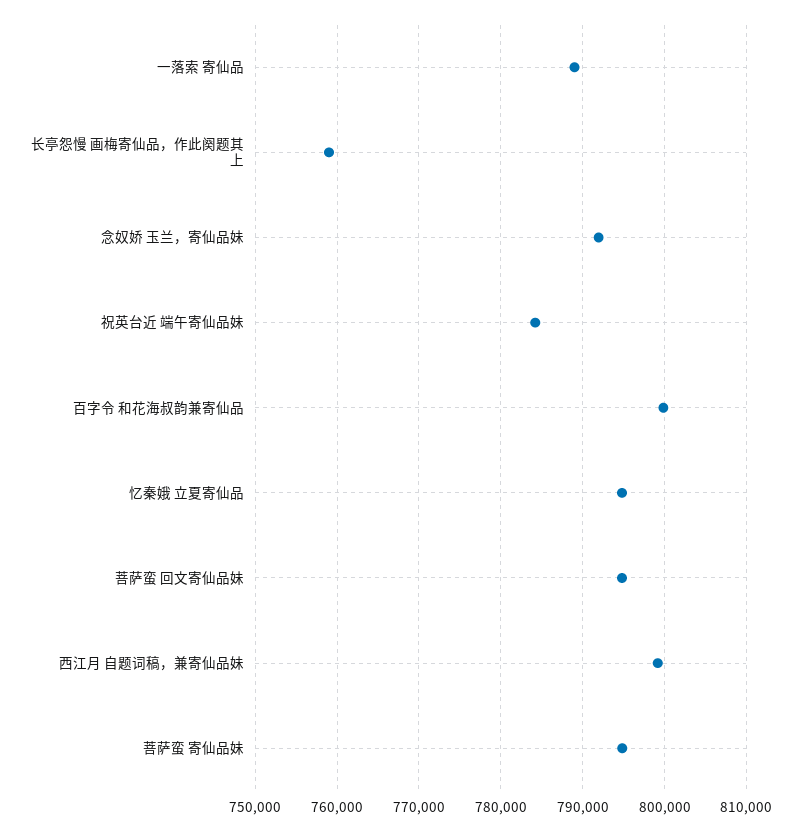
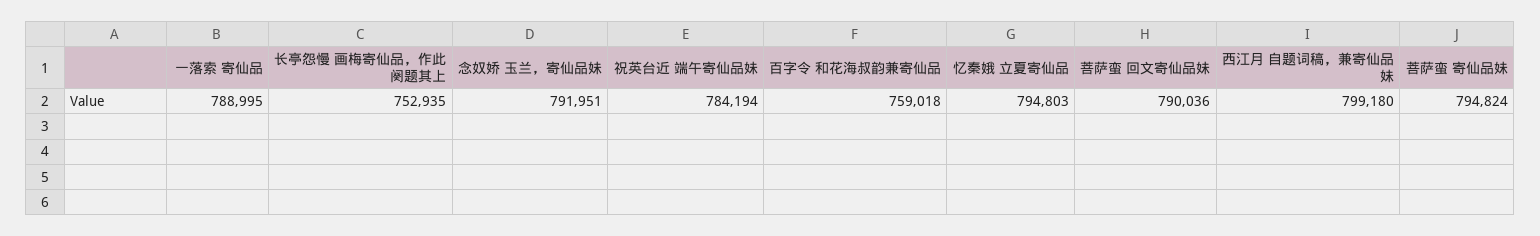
长亭怨慢 画梅寄仙品，作此阕题其上: 759000 -> 752935
百字令 和花海叔韵兼寄仙品: 800000 -> 759018
菩萨蛮 回文寄仙品妹: 795000 -> 790036

